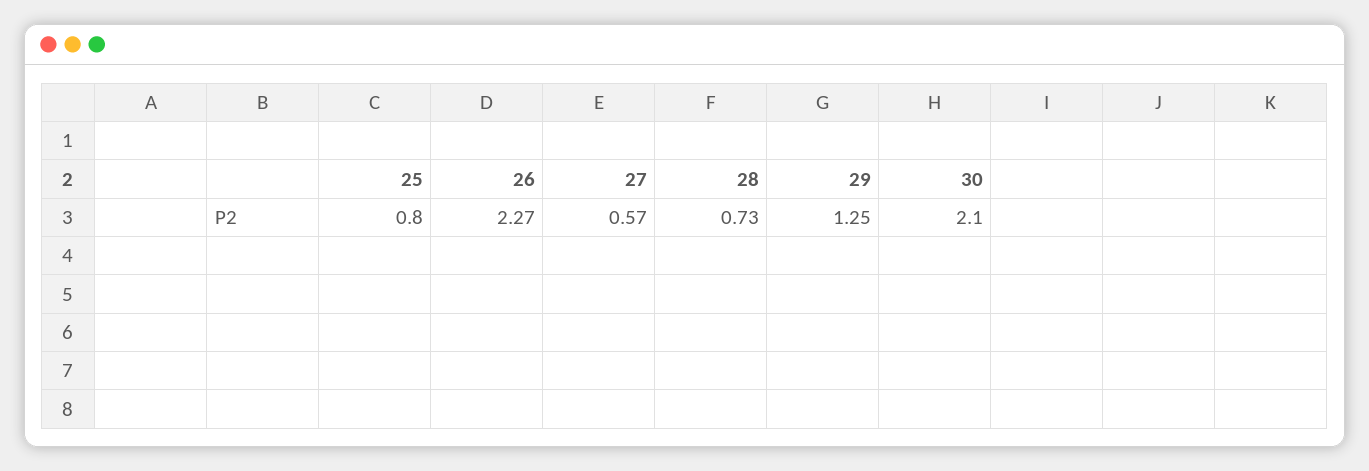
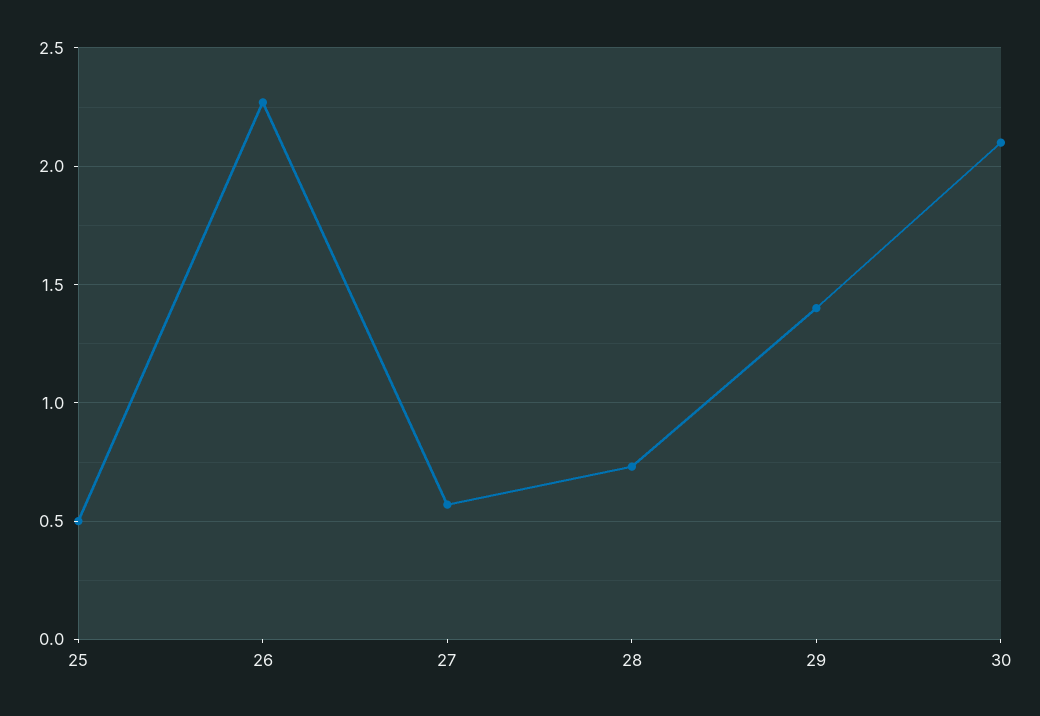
25: 0.8 -> 0.5
29: 1.25 -> 1.4

